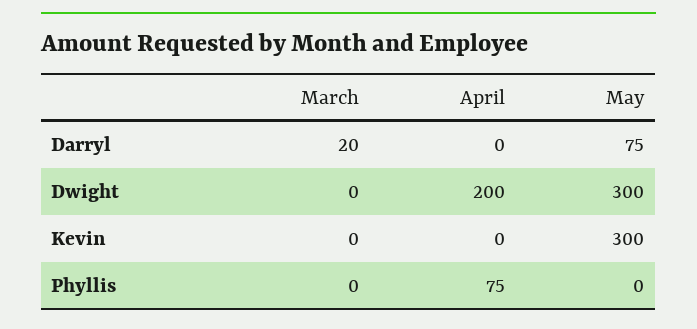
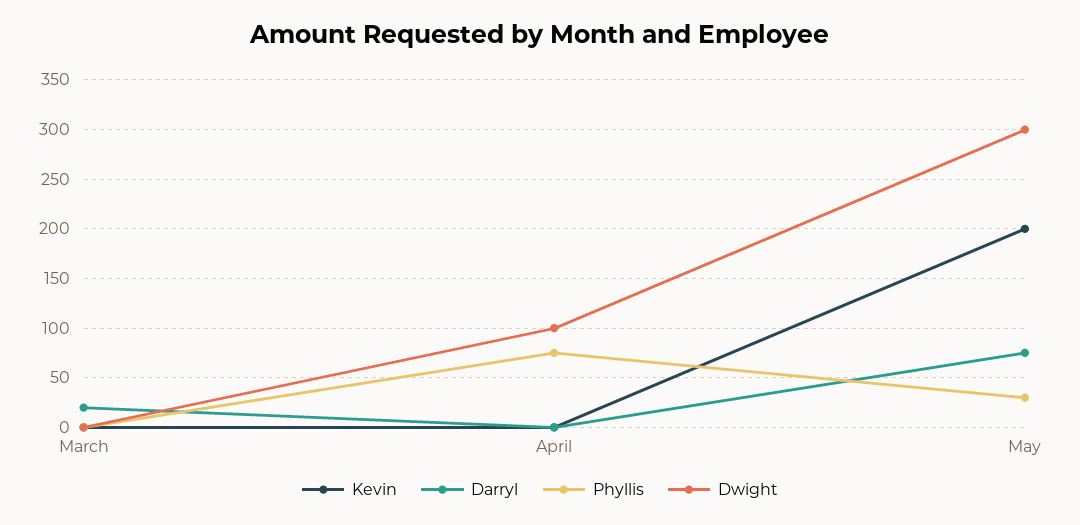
Dwight, April: 200 -> 100
Kevin, May: 300 -> 200
Phyllis, May: 0 -> 30

